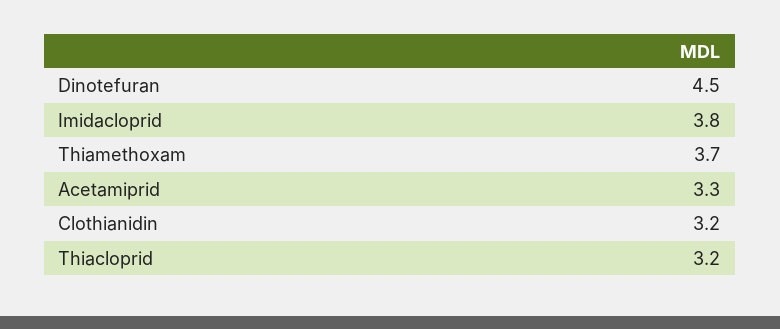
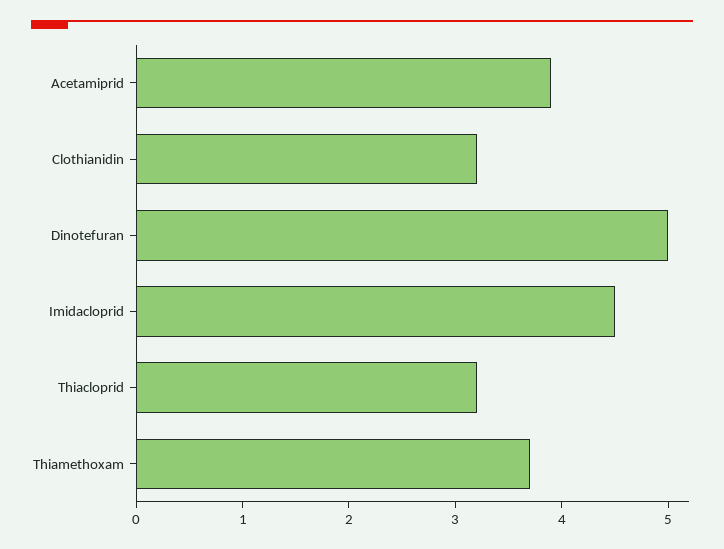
Dinotefuran: 4.5 -> 5
Imidacloprid: 3.8 -> 4.5
Acetamiprid: 3.3 -> 3.9

